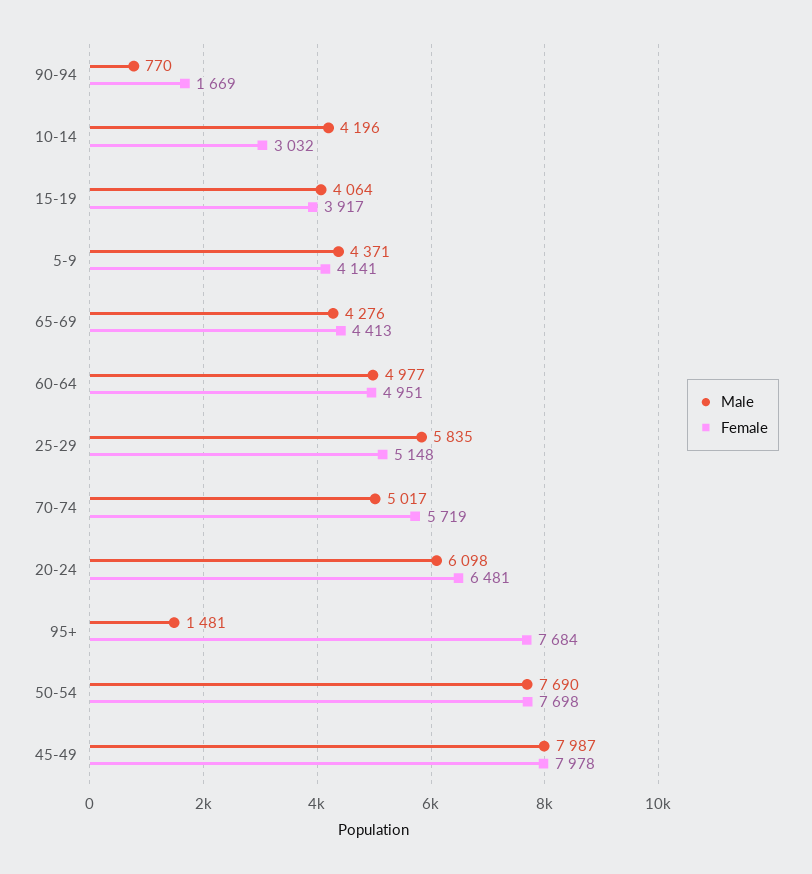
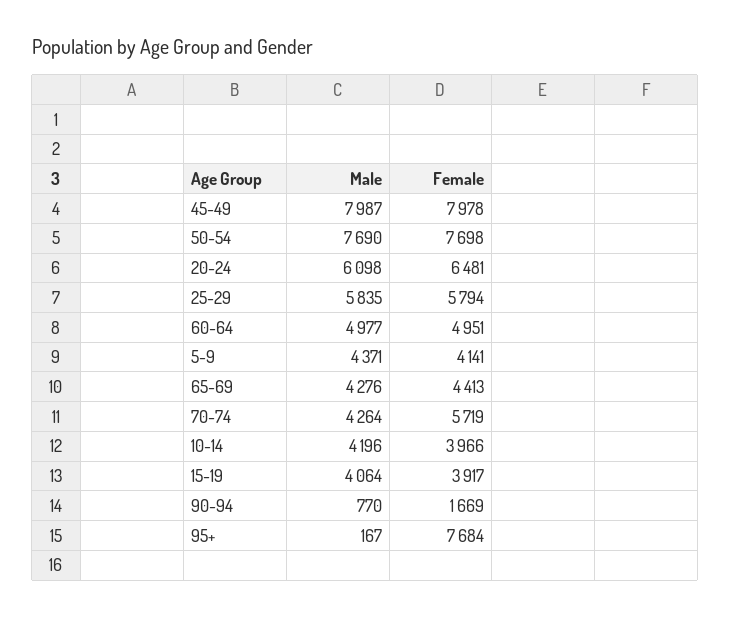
Female, 10-14: 3032 -> 3966
Female, 25-29: 5148 -> 5794
Male, 70-74: 5017 -> 4264
Male, 95+: 1481 -> 167

